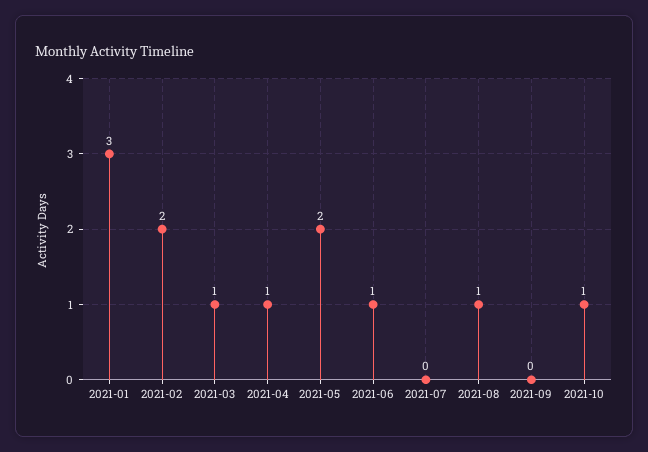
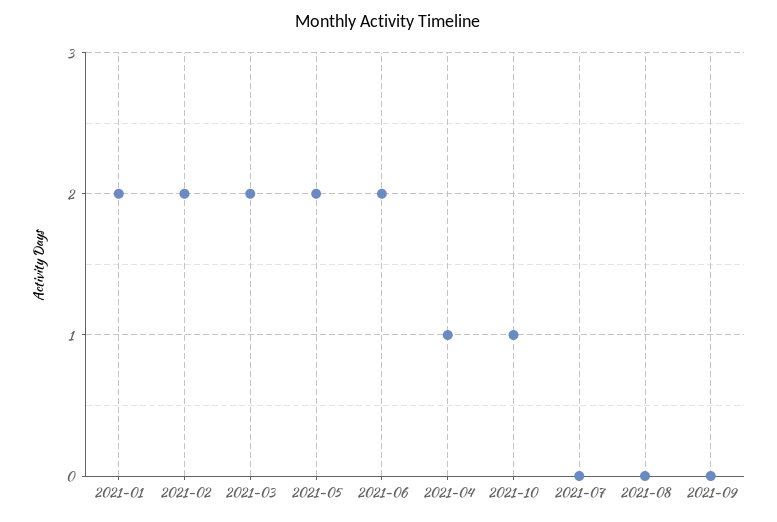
2021-01: 3 -> 2
2021-03: 1 -> 2
2021-06: 1 -> 2
2021-08: 1 -> 0

